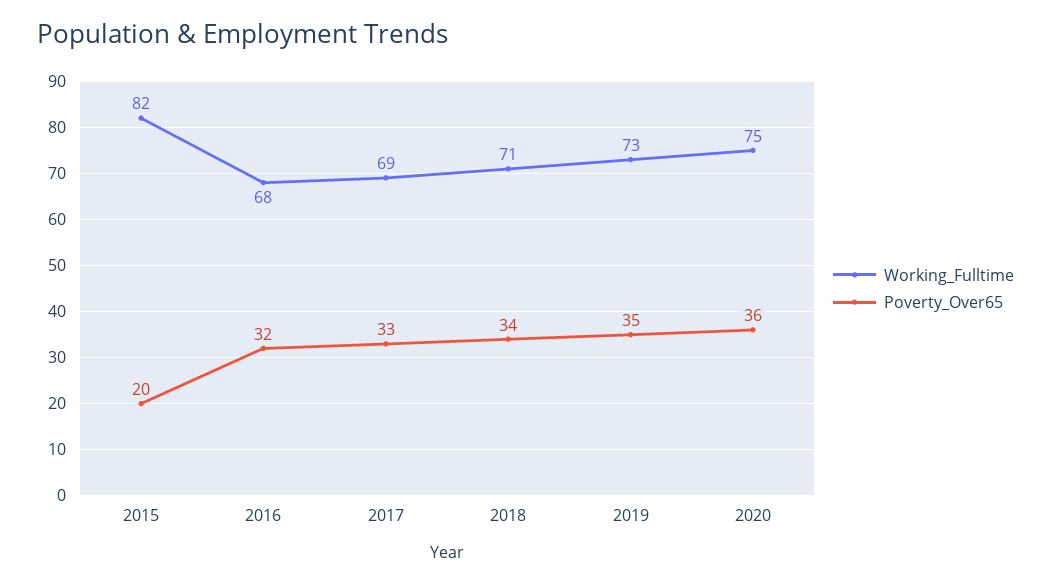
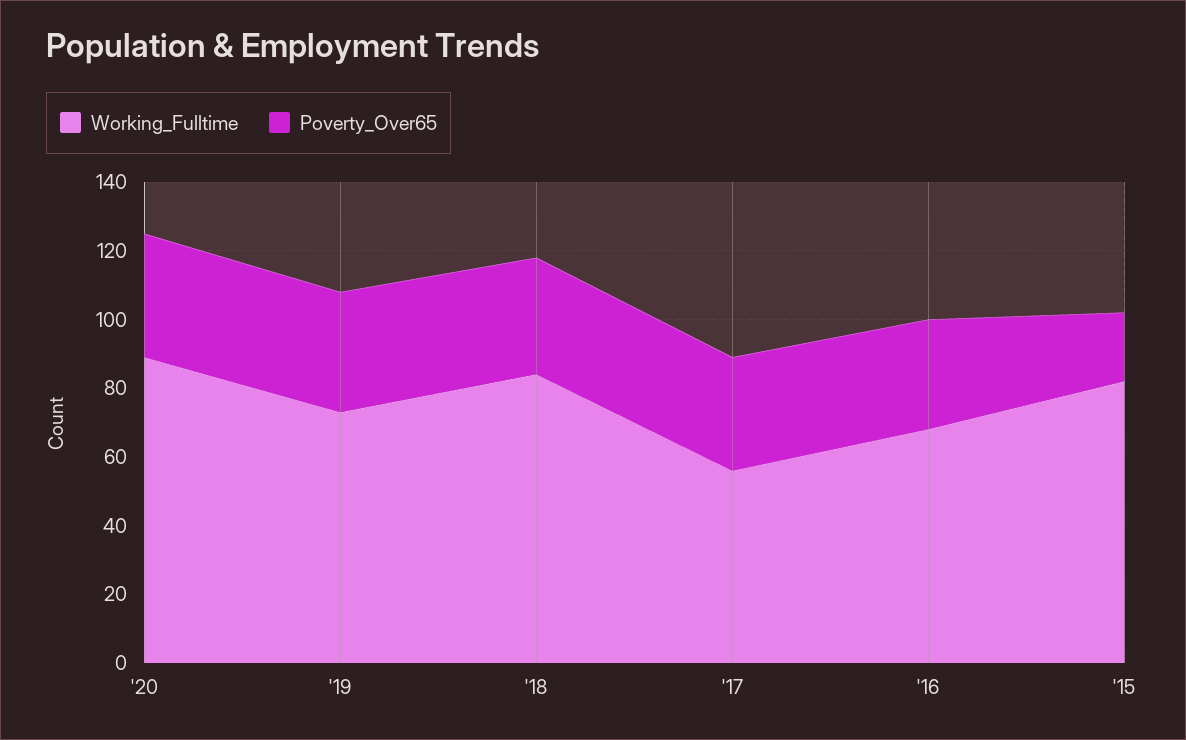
Working_Fulltime, 2017: 69 -> 55
Working_Fulltime, 2018: 71 -> 85
Working_Fulltime, 2020: 75 -> 90

